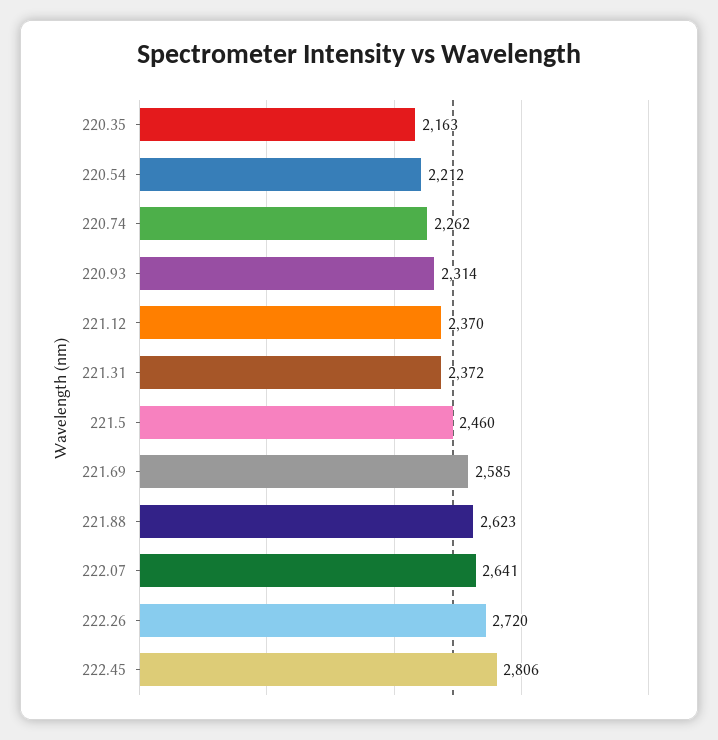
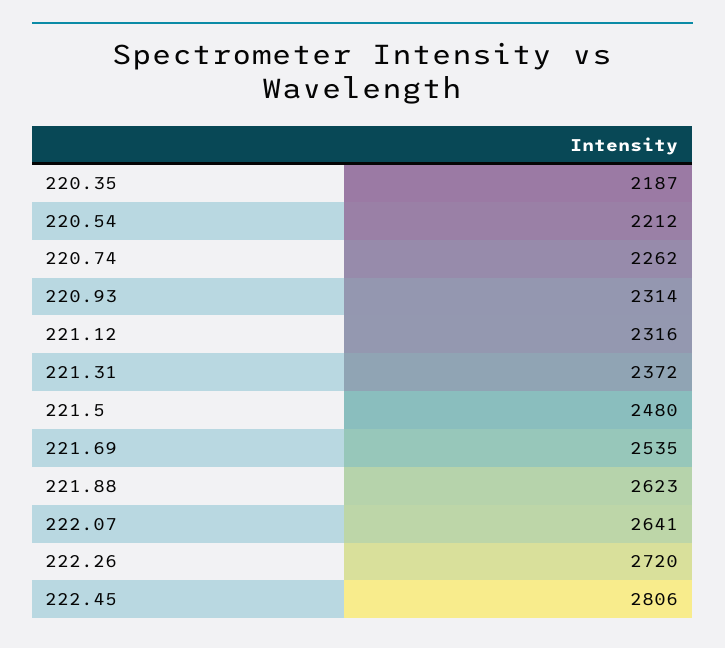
220.35: 2163 -> 2187
221.12: 2370 -> 2316
221.5: 2460 -> 2480
221.69: 2585 -> 2535

